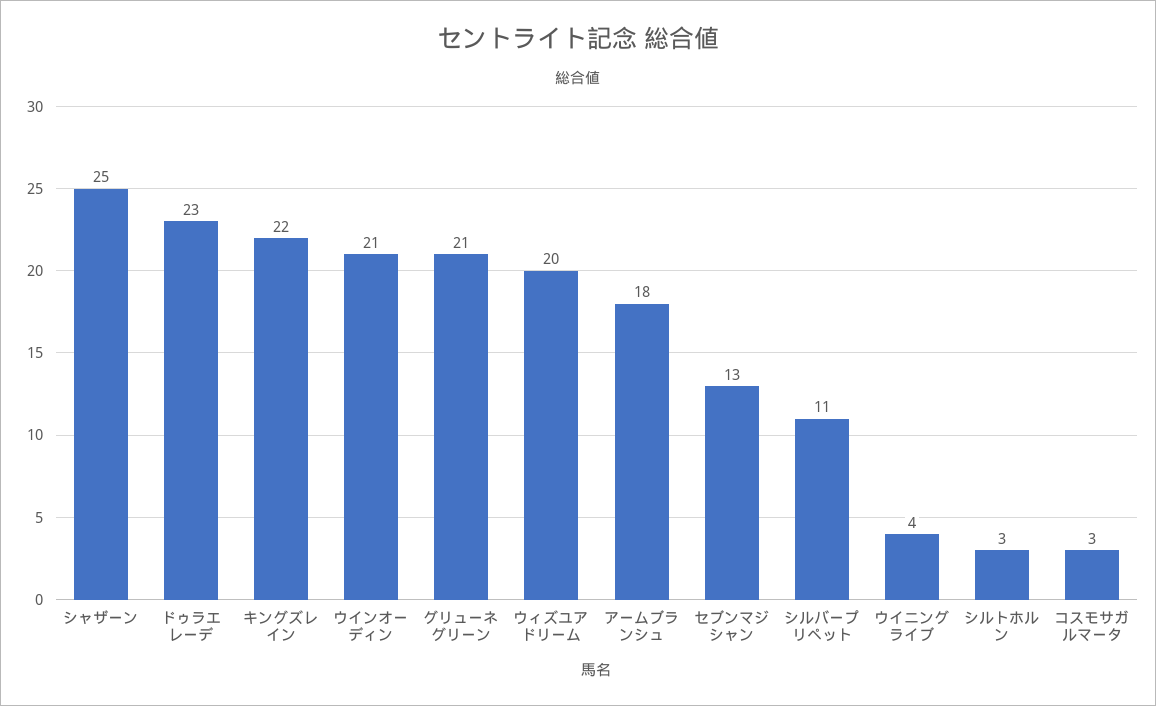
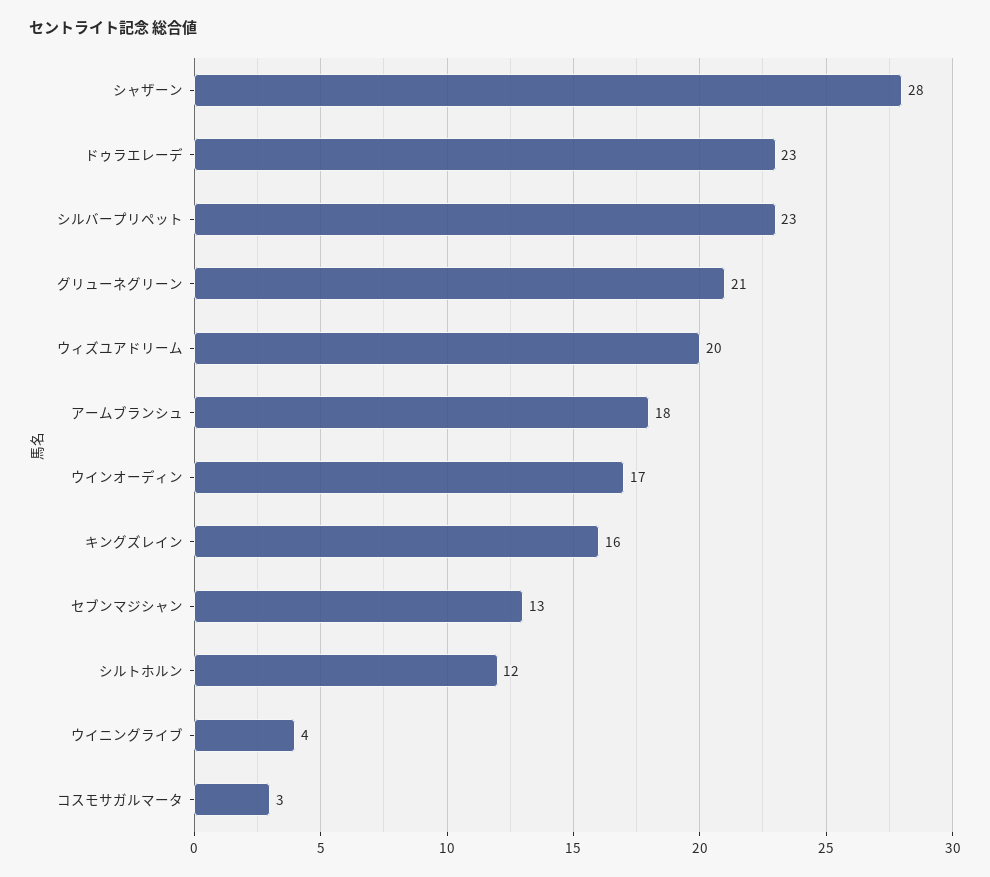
シャザーン: 25 -> 28
キングズレイン: 22 -> 16
ウインオーディン: 21 -> 17
シルバープリペット: 11 -> 23
シルトホルン: 3 -> 12

